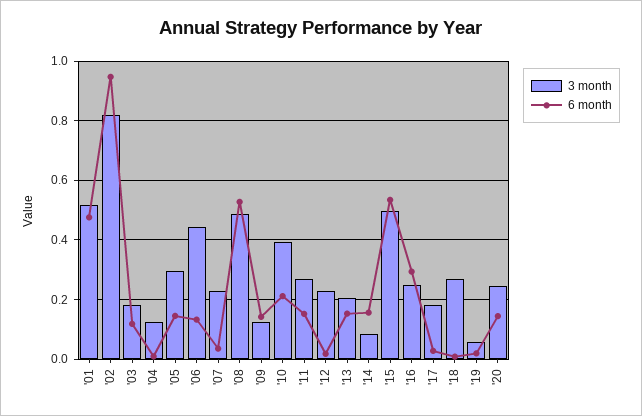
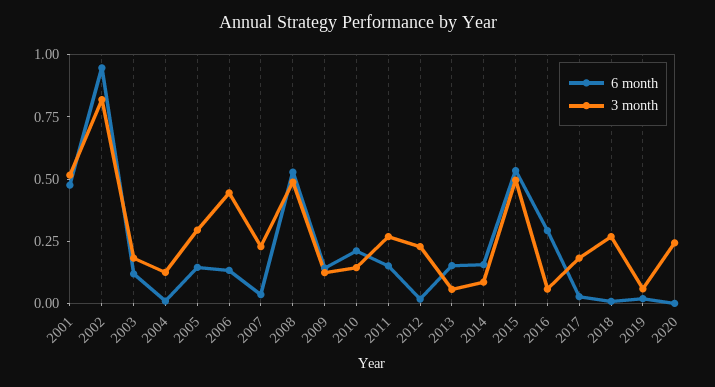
3 month, '10: 0.4 -> 0.15
3 month, '13: 0.2 -> 0.05
3 month, '16: 0.25 -> 0.05
6 month, '20: 0.15 -> 0

